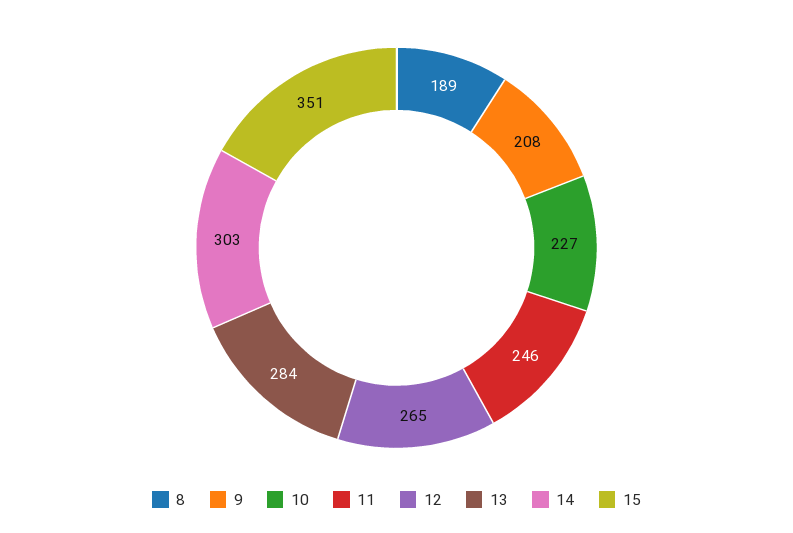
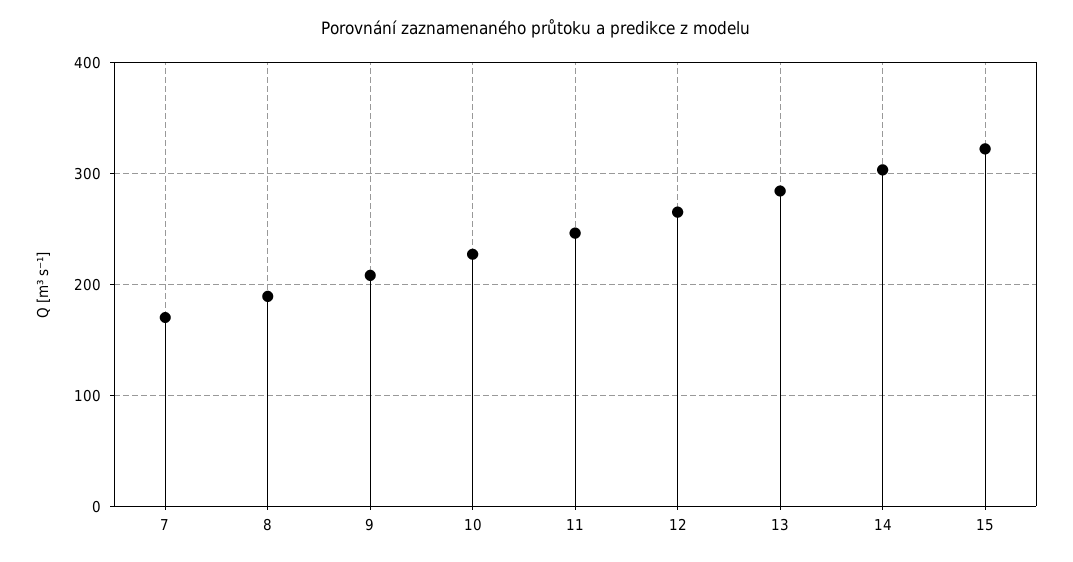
15: 351 -> 320
7: none -> 170

